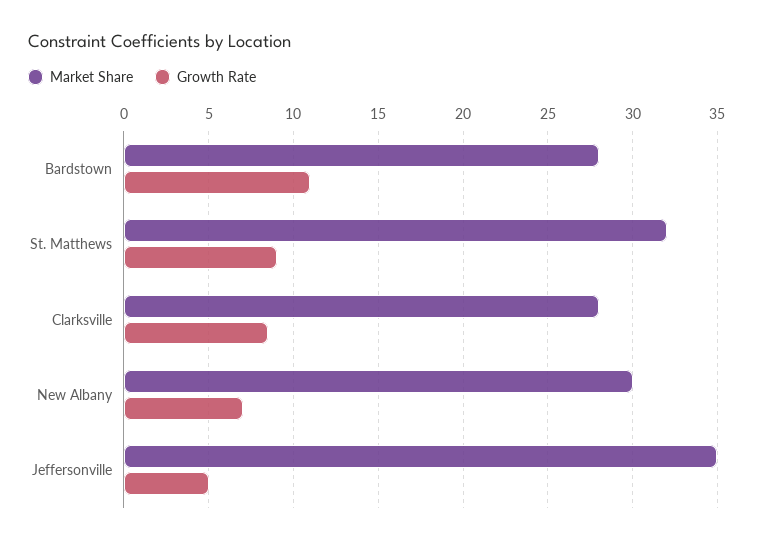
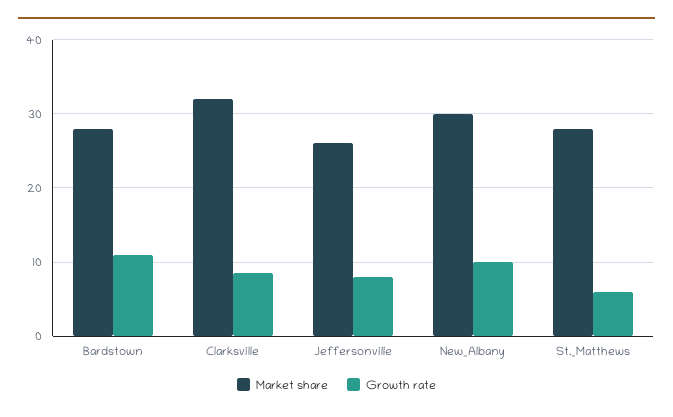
Market Share, St. Matthews: 32 -> 28
Growth Rate, St. Matthews: 9 -> 6
Market Share, Clarksville: 28 -> 32
Growth Rate, New Albany: 7 -> 10
Market Share, Jeffersonville: 35 -> 26
Growth Rate, Jeffersonville: 5 -> 8

